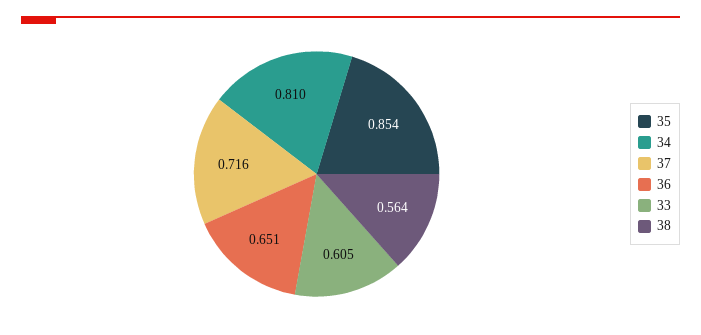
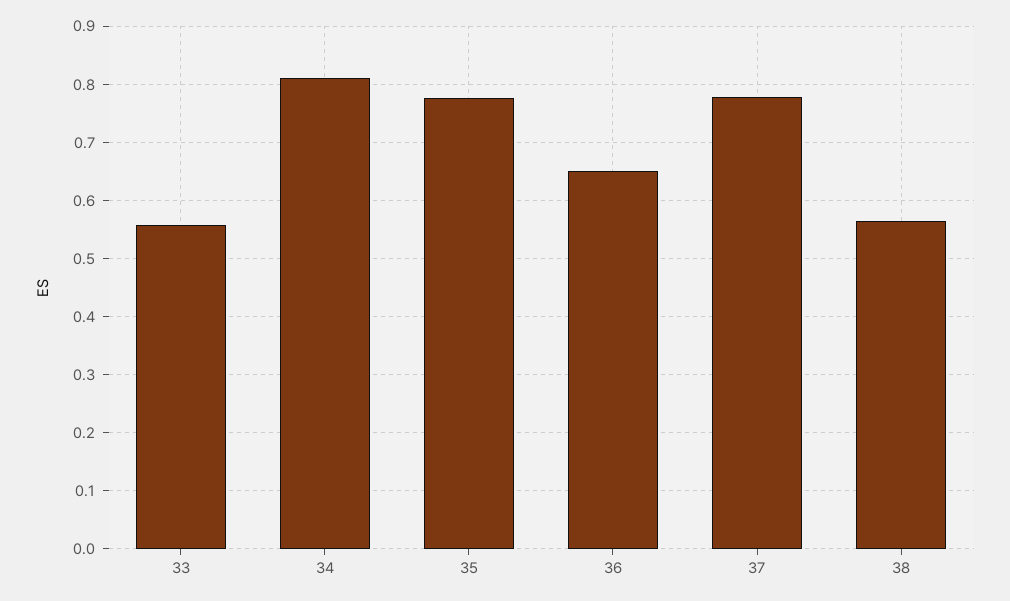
35: 0.854 -> 0.78
37: 0.716 -> 0.78
33: 0.605 -> 0.56

